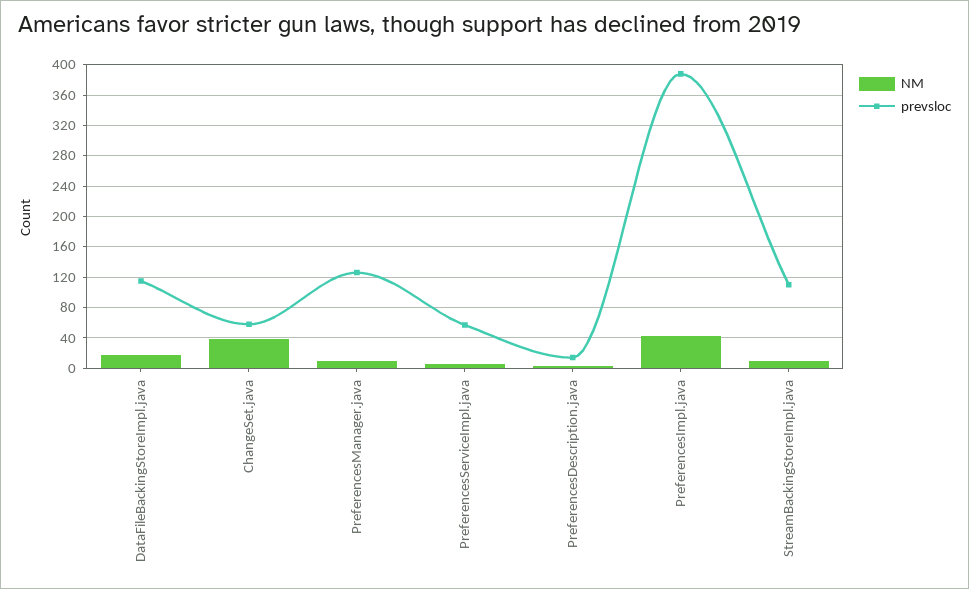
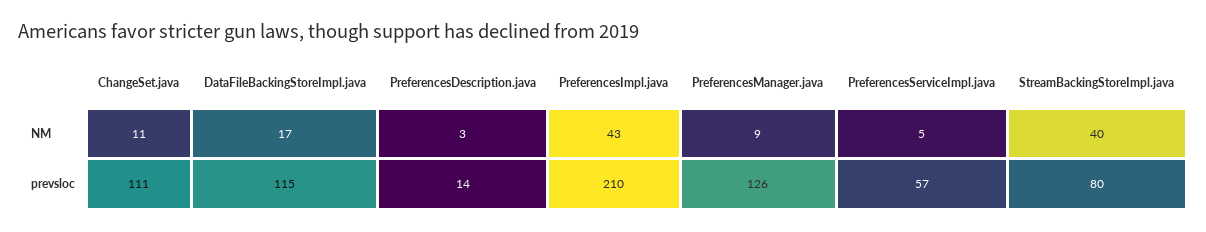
NM, ChangeSet.java: 40 -> 11
prevsloc, ChangeSet.java: 60 -> 111
prevsloc, PreferencesImpl.java: 390 -> 210
NM, StreamBackingStoreImpl.java: 10 -> 40
prevsloc, StreamBackingStoreImpl.java: 110 -> 80

